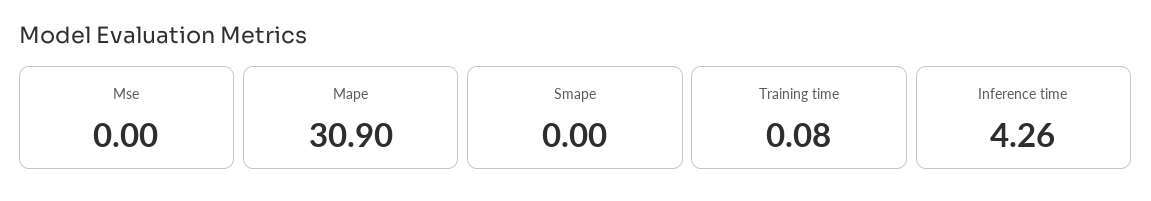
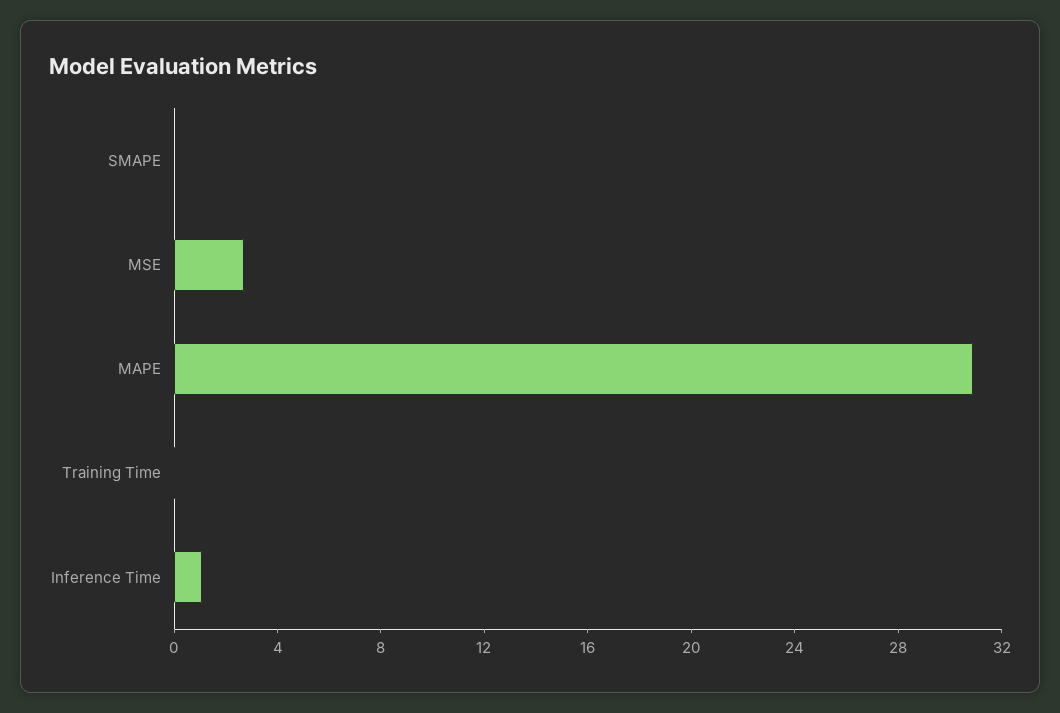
Mse: 0 -> 3
Inference time: 4.26 -> 1

